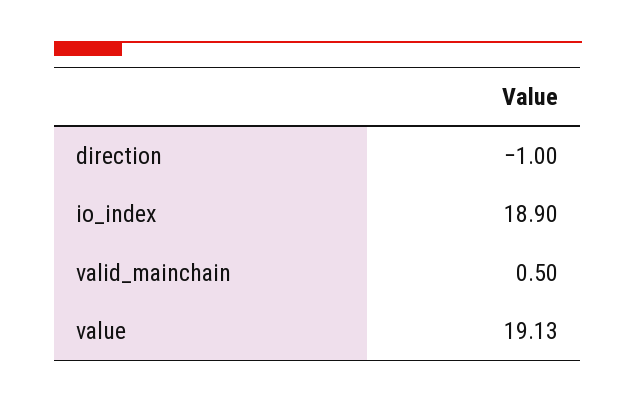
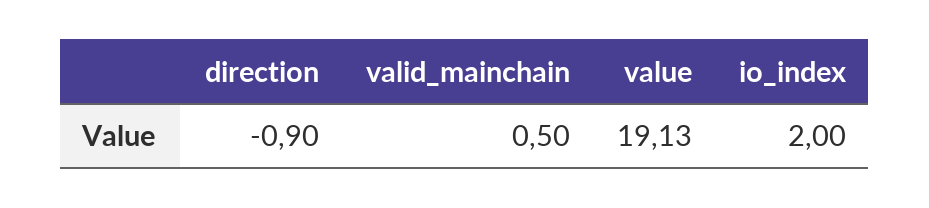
direction: -1 -> -0.9
io_index: 18.9 -> 2

